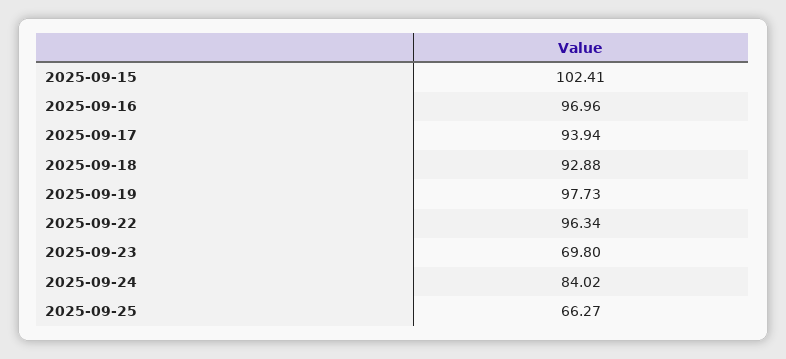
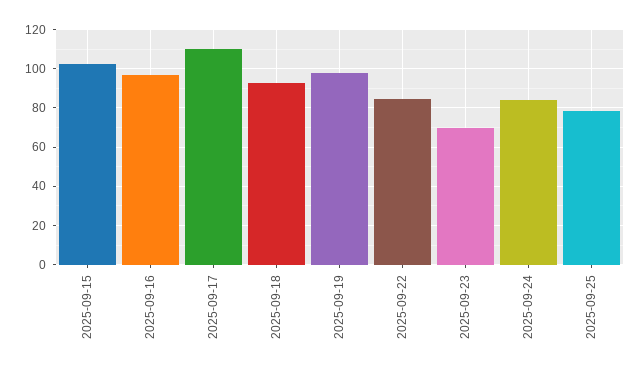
2025-09-17: 93.94 -> 110
2025-09-22: 96.34 -> 85
2025-09-25: 66.27 -> 80

